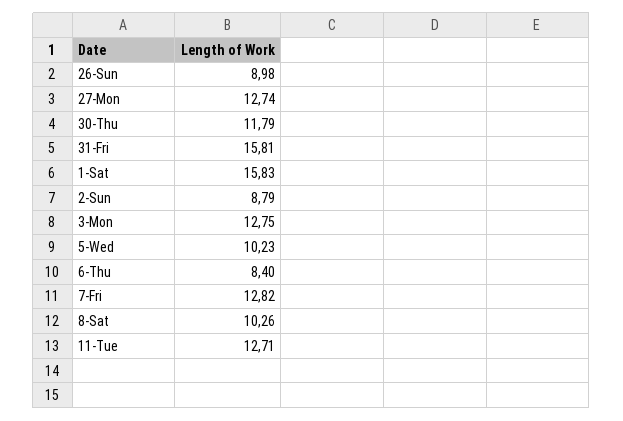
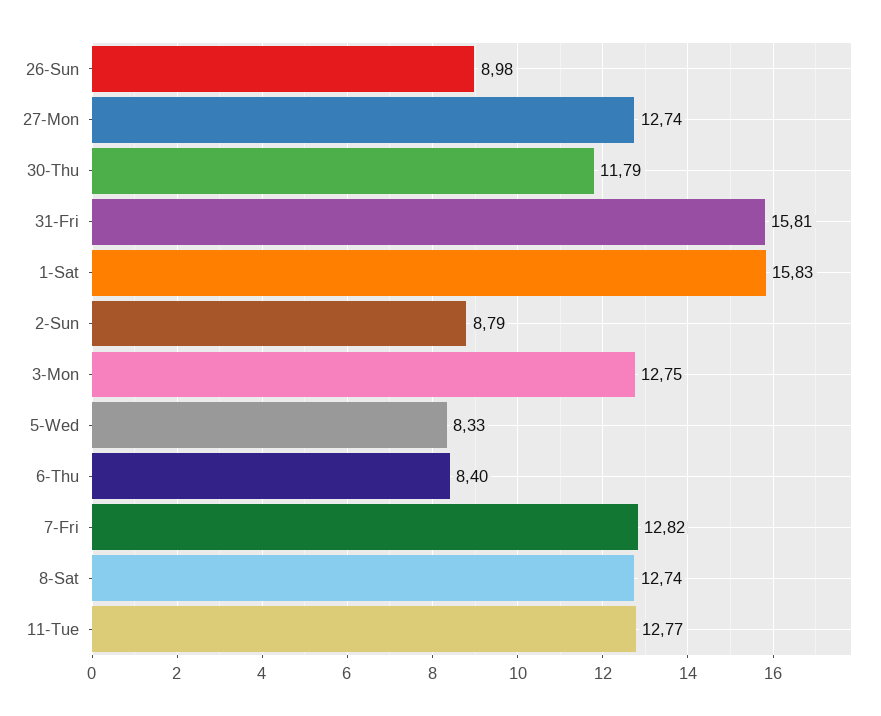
5-Wed: 10.23 -> 8.33
8-Sat: 10.26 -> 12.74
11-Tue: 12.71 -> 12.77

